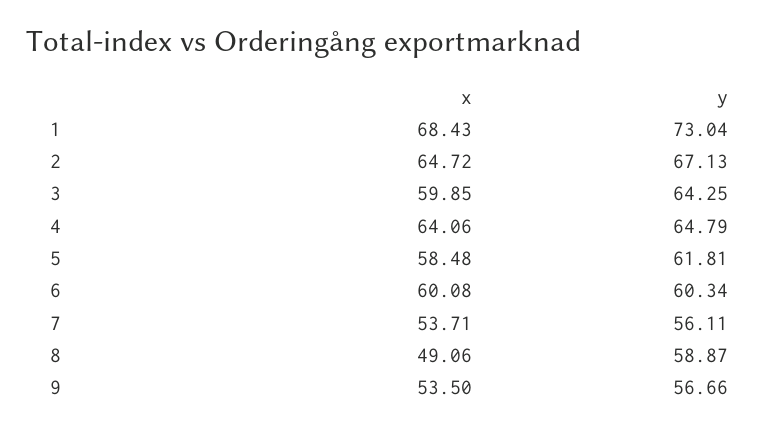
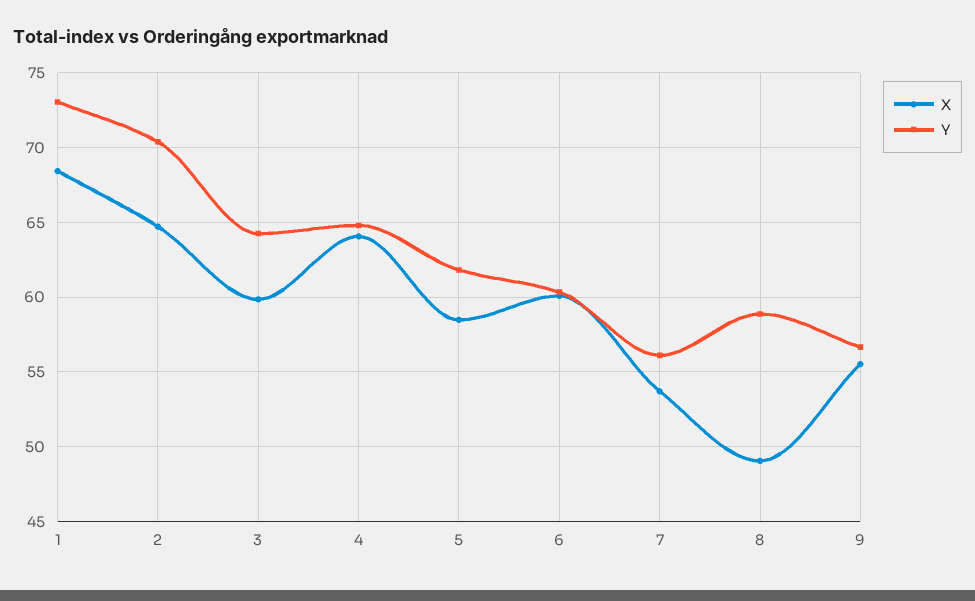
y, 2: 67.13 -> 70.5
x, 9: 53.5 -> 55.5

